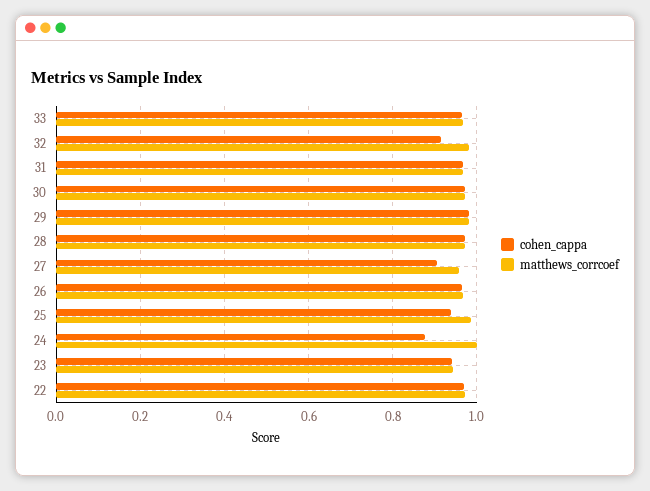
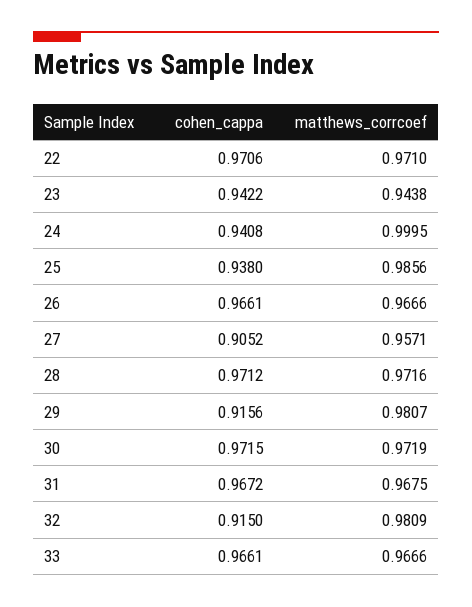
cohen_cappa, 29: 0.98 -> 0.9156
cohen_cappa, 24: 0.88 -> 0.9408

